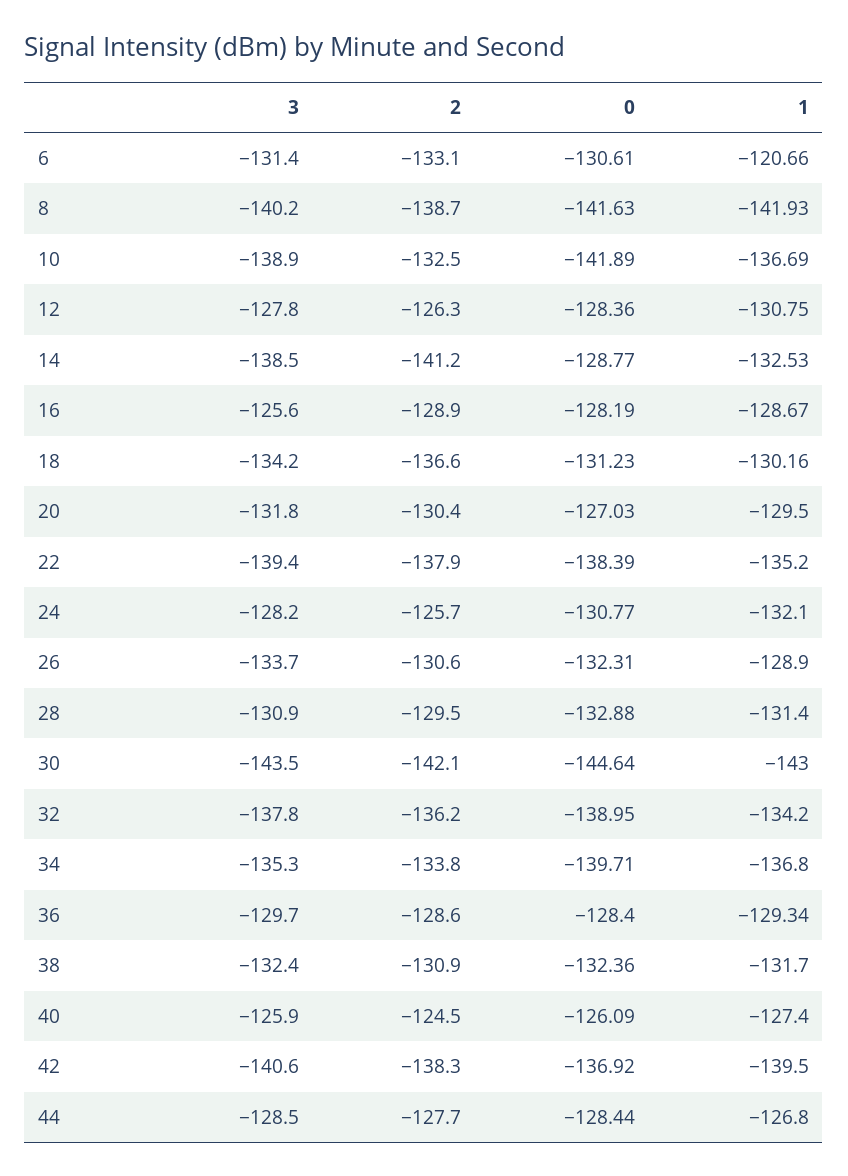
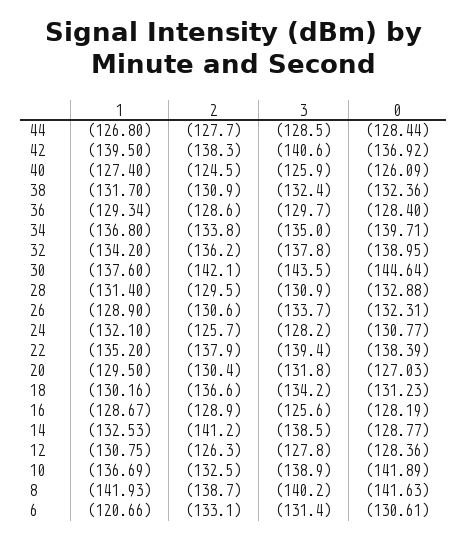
1, 30: -143 -> -137.6
3, 34: -135.3 -> -135

